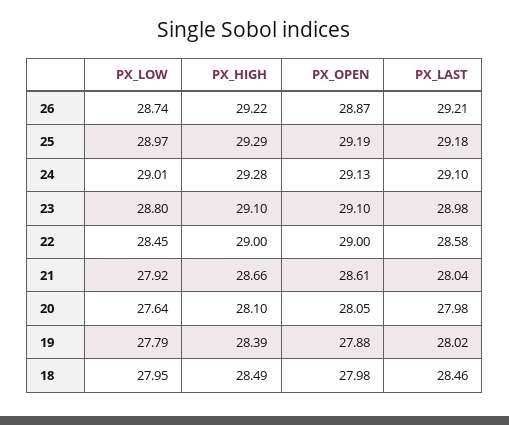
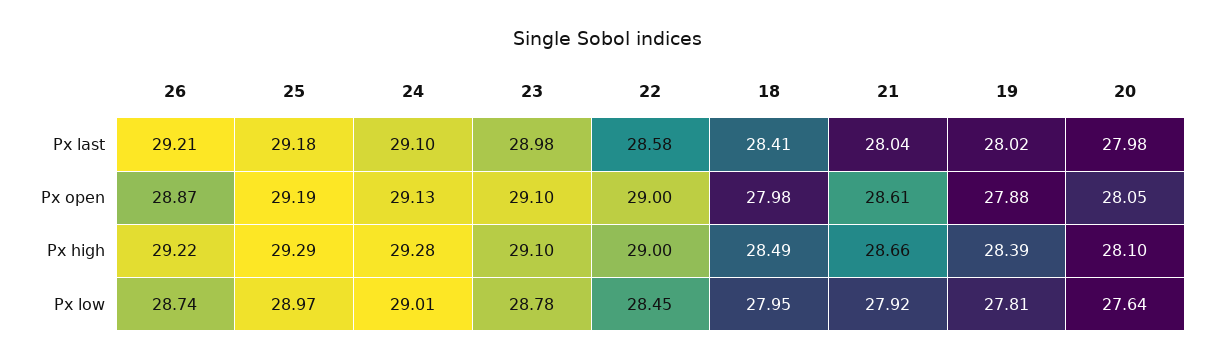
PX_LOW, 23: 28.8 -> 28.78
PX_LOW, 19: 27.79 -> 27.81
PX_LAST, 18: 28.46 -> 28.41

